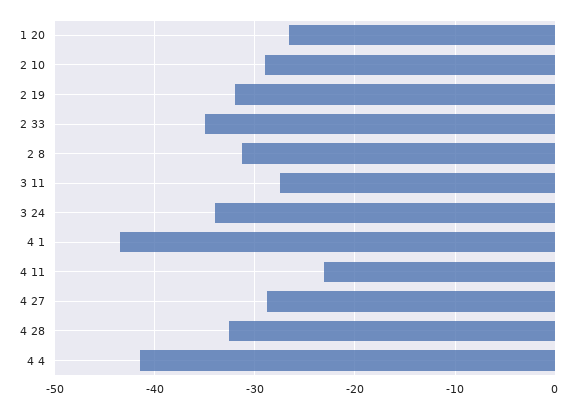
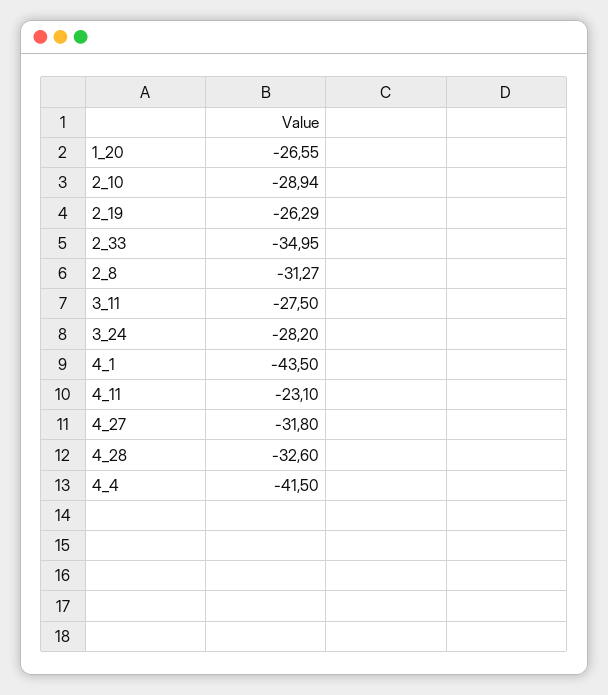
2 19: -32 -> -26.29
3 24: -34 -> -28.2
4 27: -29 -> -31.8

